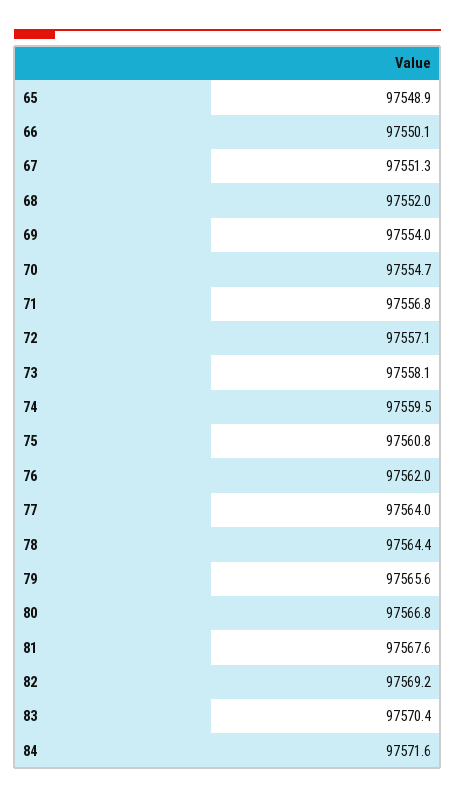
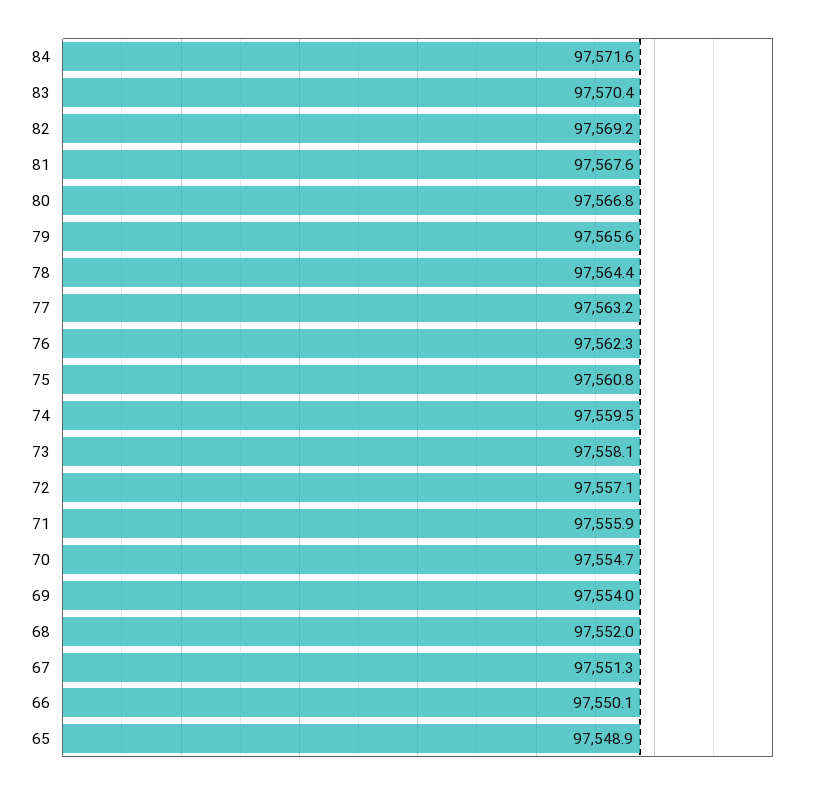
71: 97556.8 -> 97555.9
76: 97562 -> 97562.3
77: 97564 -> 97563.2

